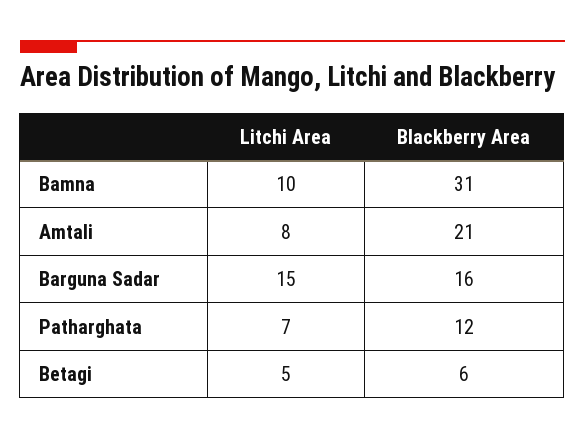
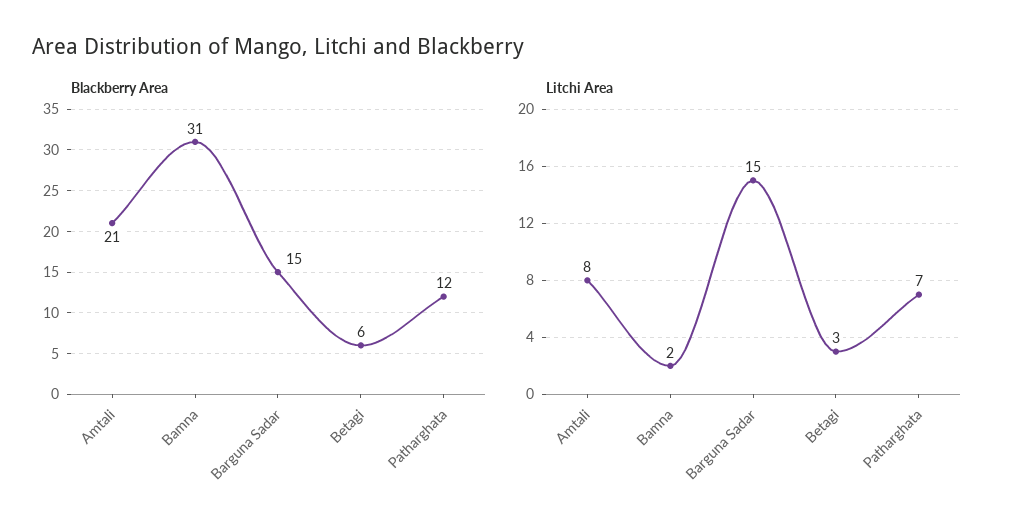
Litchi Area, Bamna: 10 -> 2
Blackberry Area, Barguna Sadar: 16 -> 15
Litchi Area, Betagi: 5 -> 3

